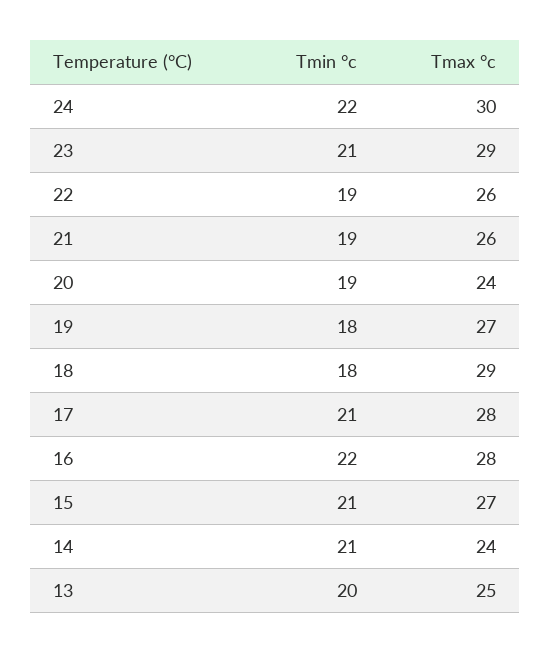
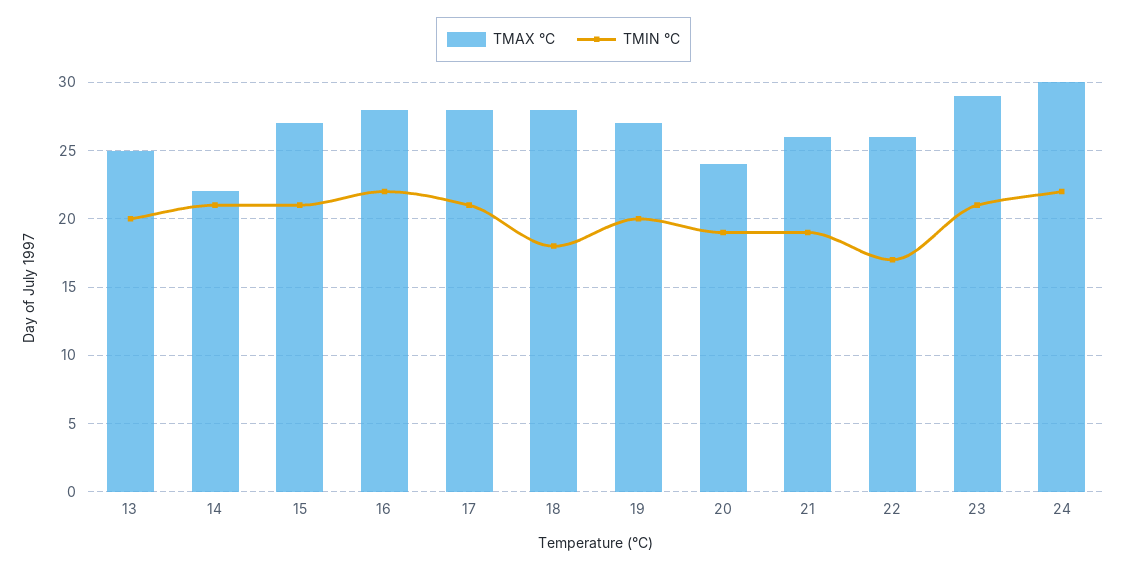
Tmin °c, 22: 19 -> 17
Tmin °c, 19: 18 -> 20
Tmax °c, 18: 29 -> 28
Tmax °c, 14: 24 -> 22

